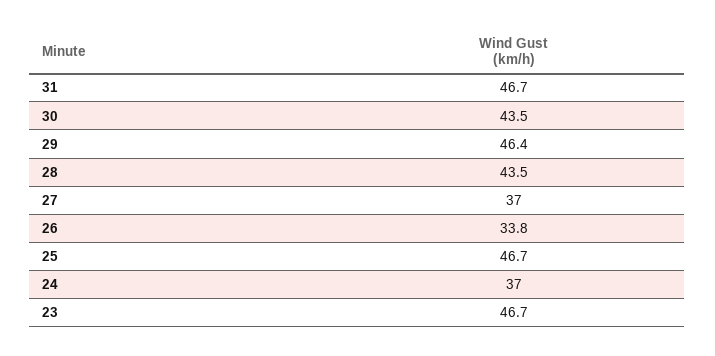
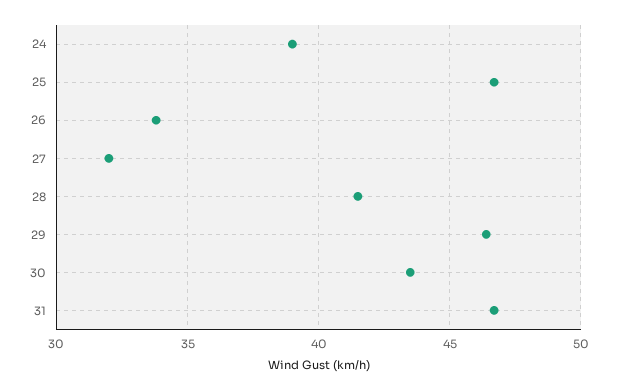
28: 43.5 -> 41.5
27: 37 -> 32
24: 37 -> 39
23: 46.7 -> none

